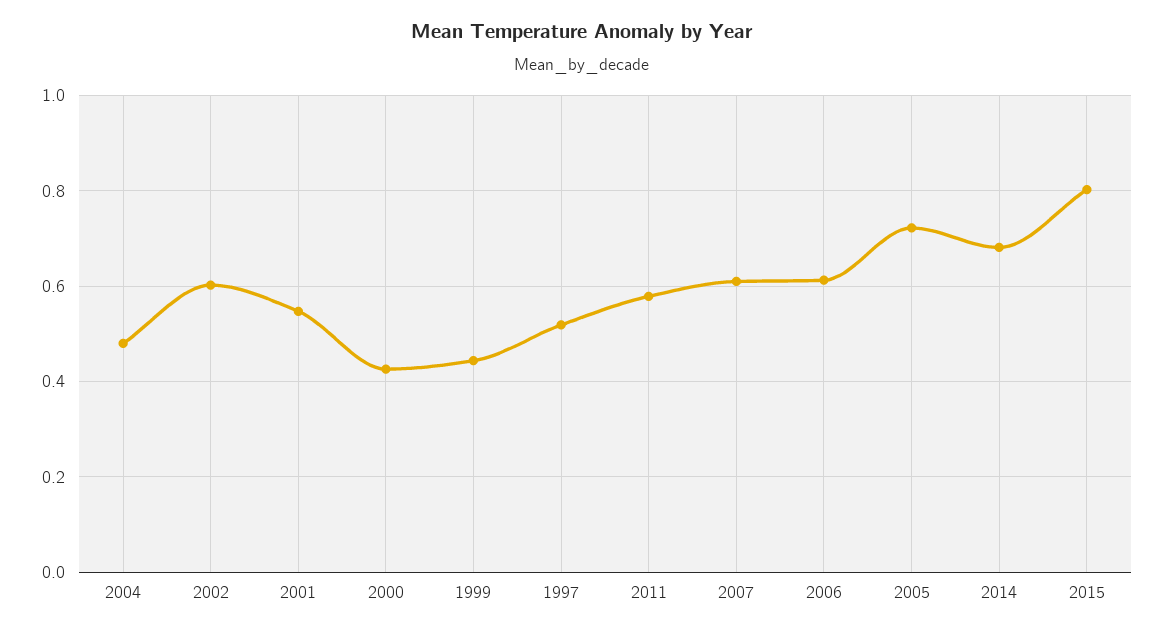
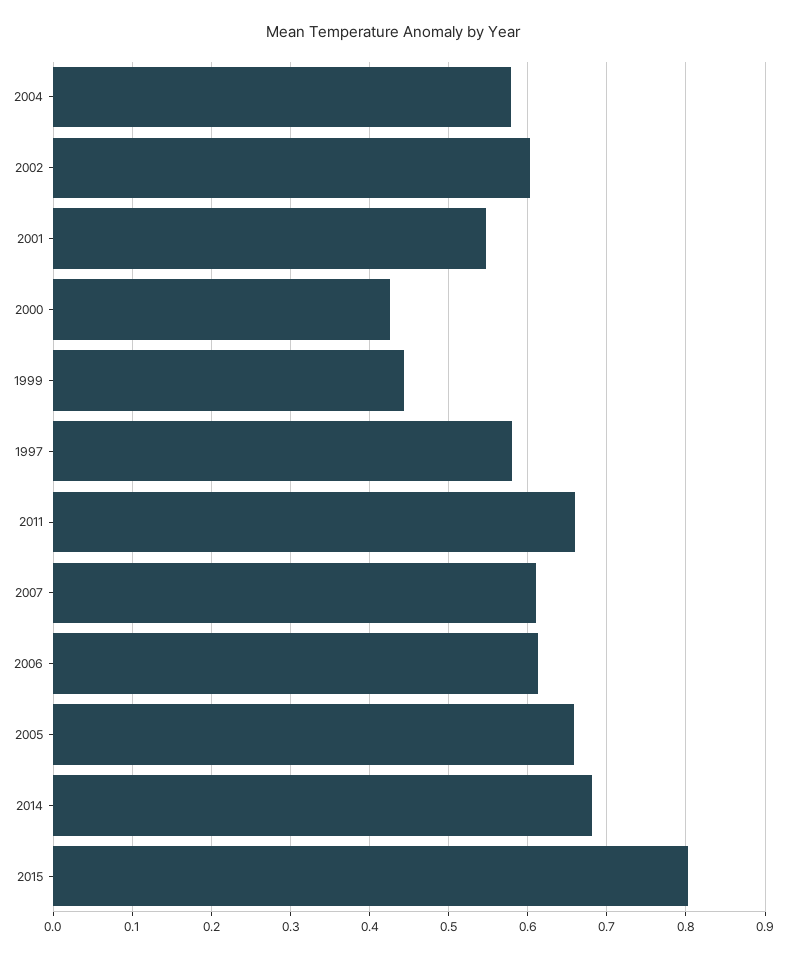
2004: 0.48 -> 0.58
1997: 0.52 -> 0.58
2011: 0.58 -> 0.66
2005: 0.72 -> 0.66

